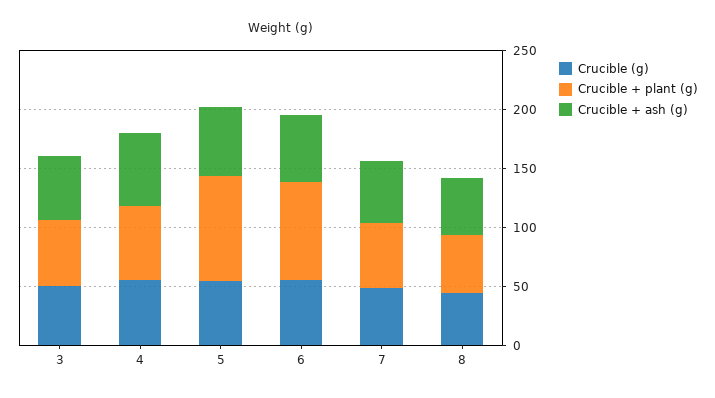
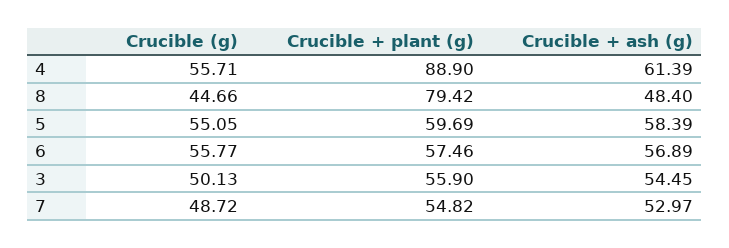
Crucible + plant (g), 4: 60 -> 88.9
Crucible + plant (g), 5: 90 -> 59.69
Crucible + plant (g), 6: 80 -> 57.46
Crucible + plant (g), 8: 50 -> 79.42

